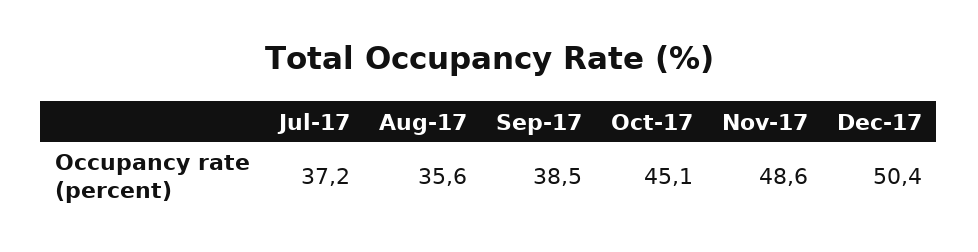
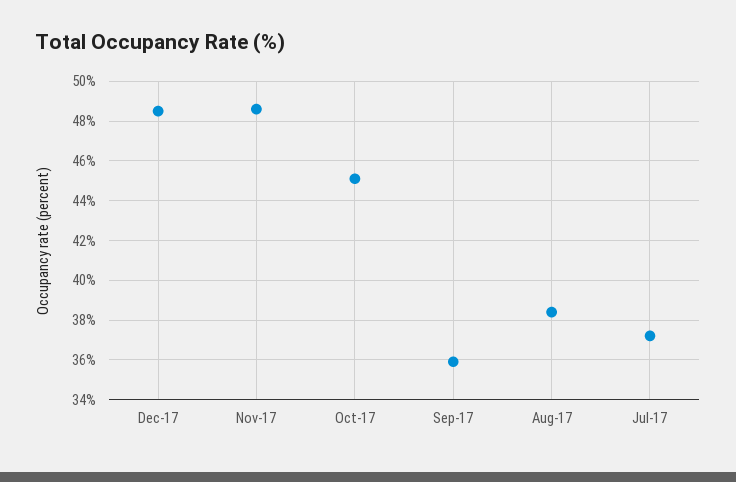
Aug-17: 35.6 -> 38.5
Sep-17: 38.5 -> 36
Dec-17: 50.4 -> 48.5

